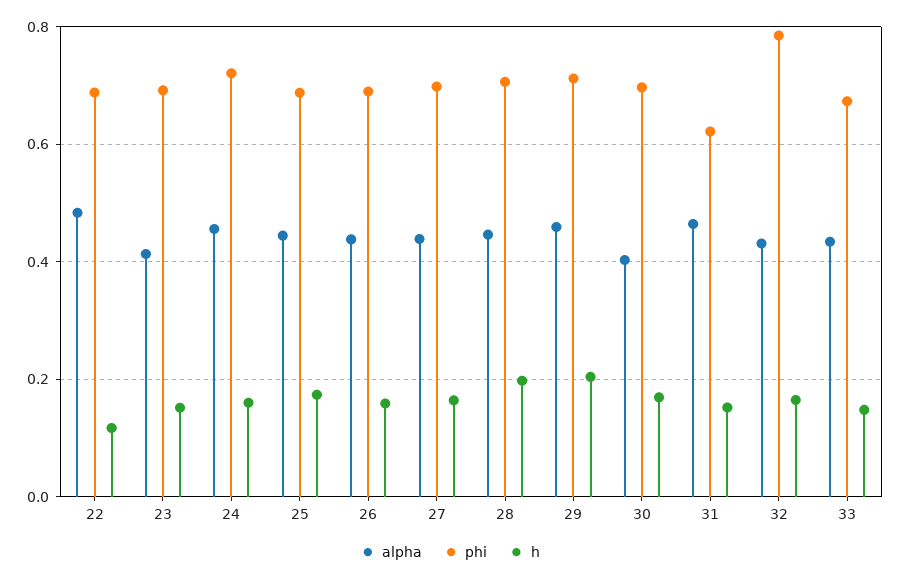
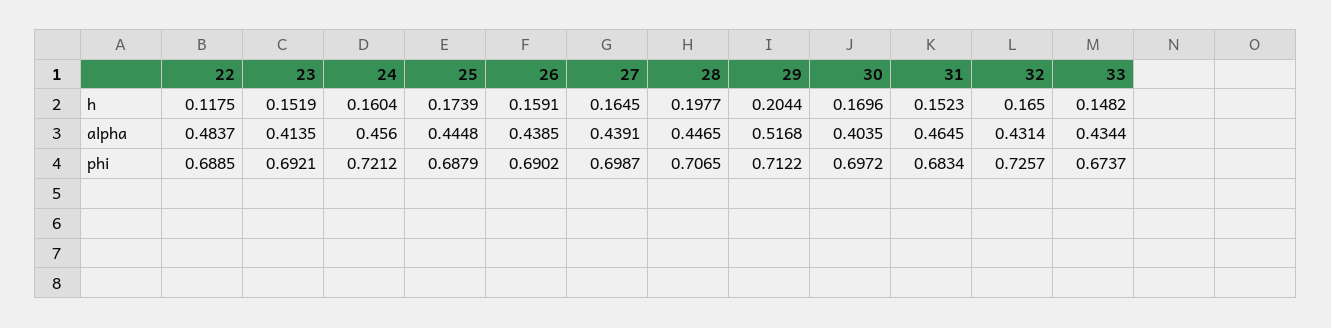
alpha, 29: 0.46 -> 0.5168
phi, 31: 0.62 -> 0.6834
phi, 32: 0.78 -> 0.7257

